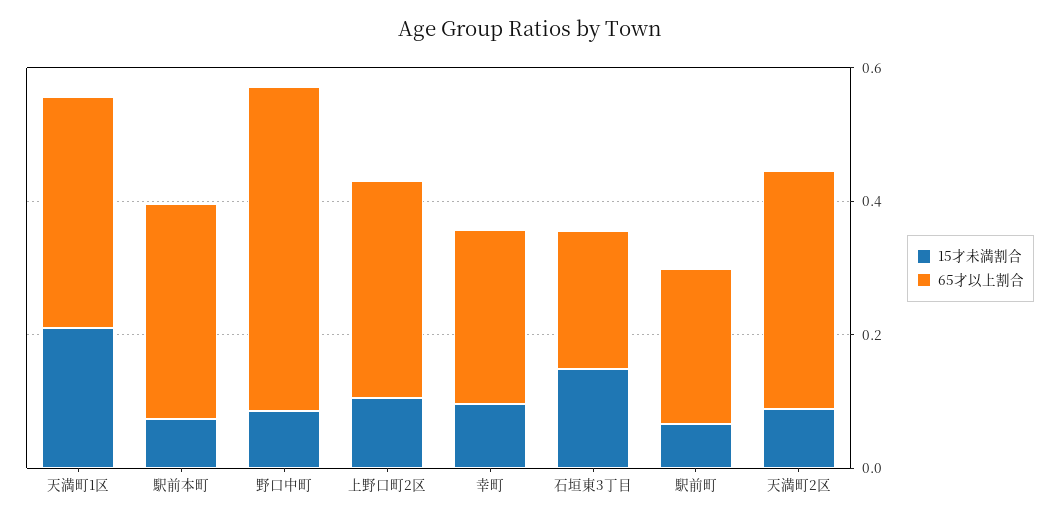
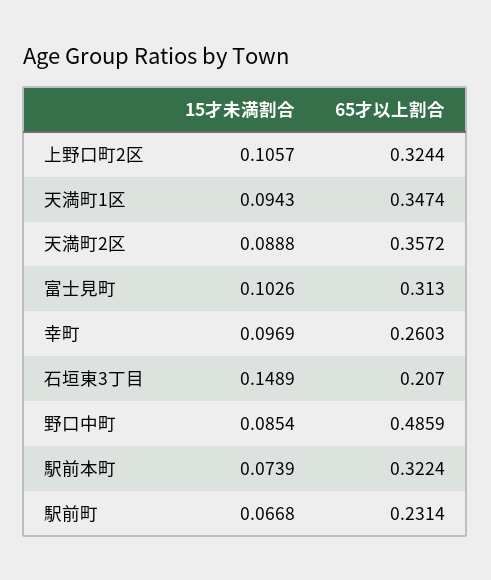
15才未満割合, 天満町1区: 0.2 -> 0.0943
15才未満割合, 富士見町: none -> 0.1026
65才以上割合, 富士見町: none -> 0.313

